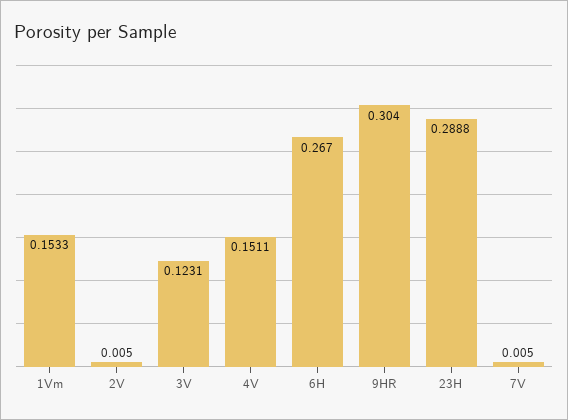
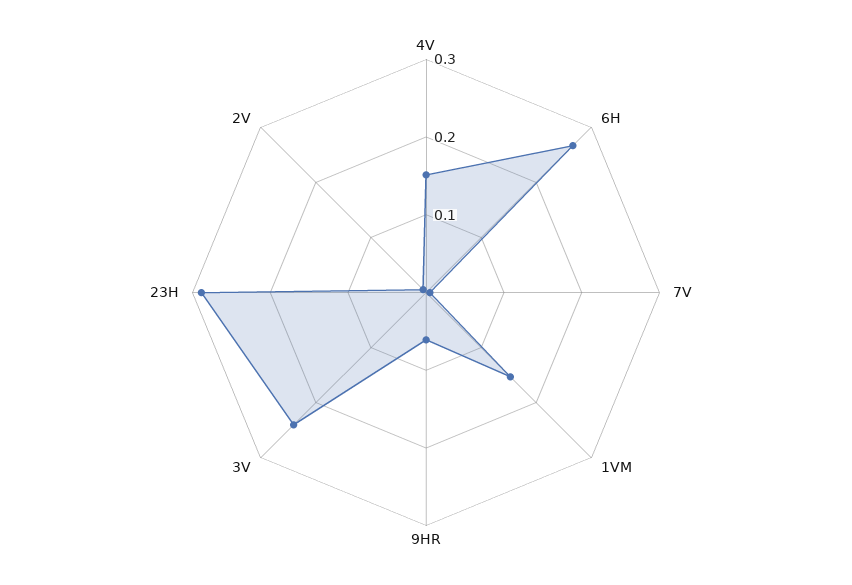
3V: 0.1231 -> 0.24
9HR: 0.304 -> 0.06

